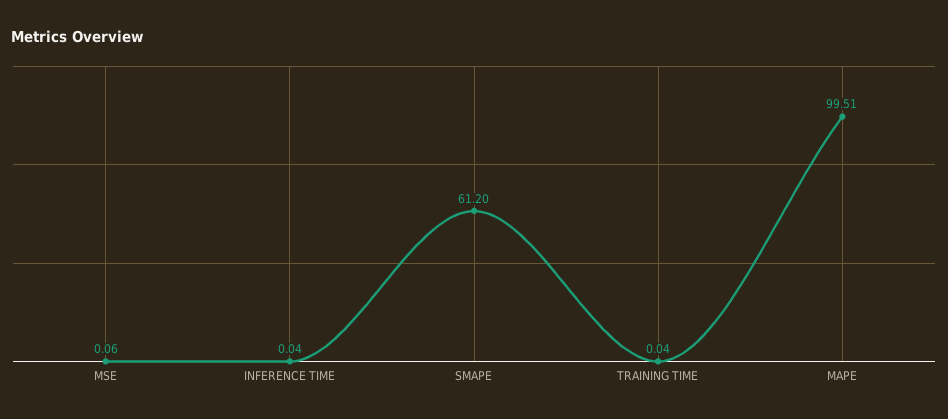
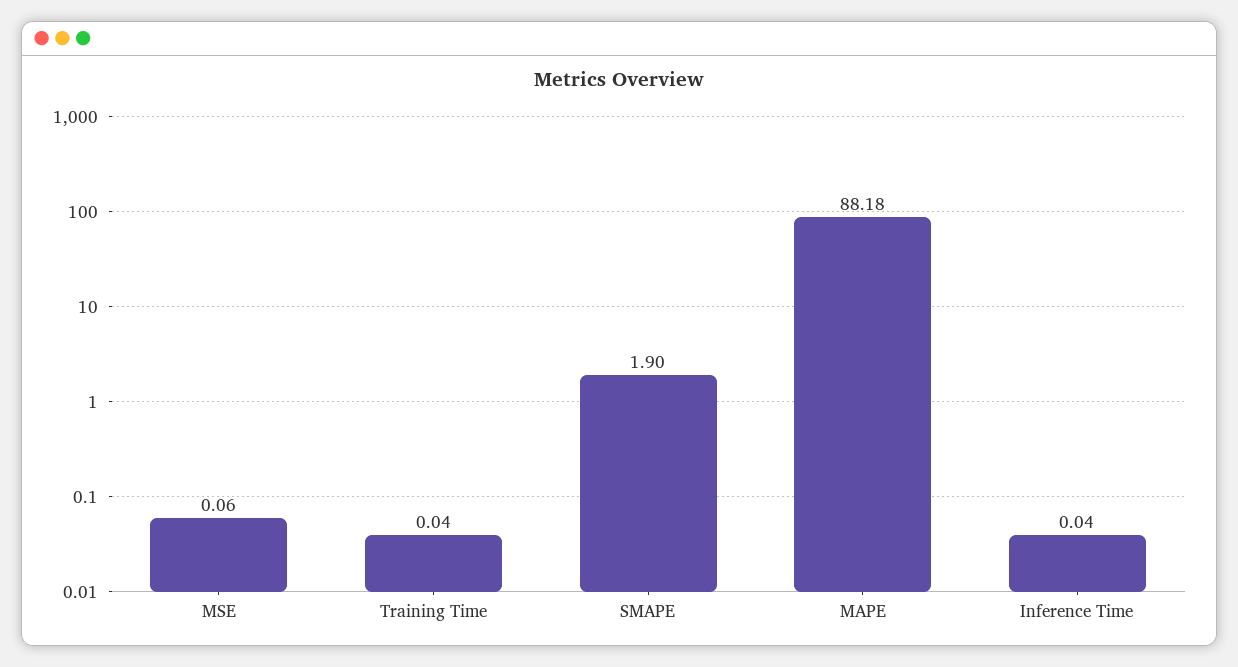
SMAPE: 61.2 -> 1.9
MAPE: 99.51 -> 88.18

